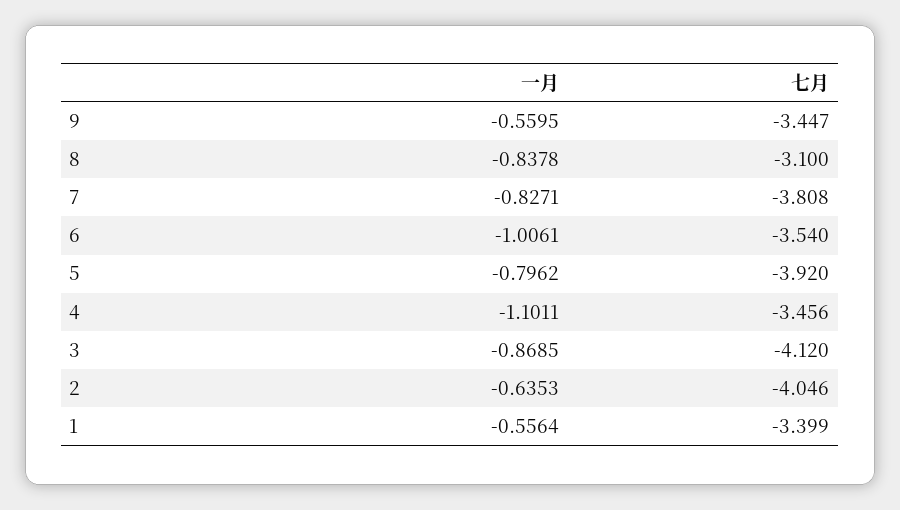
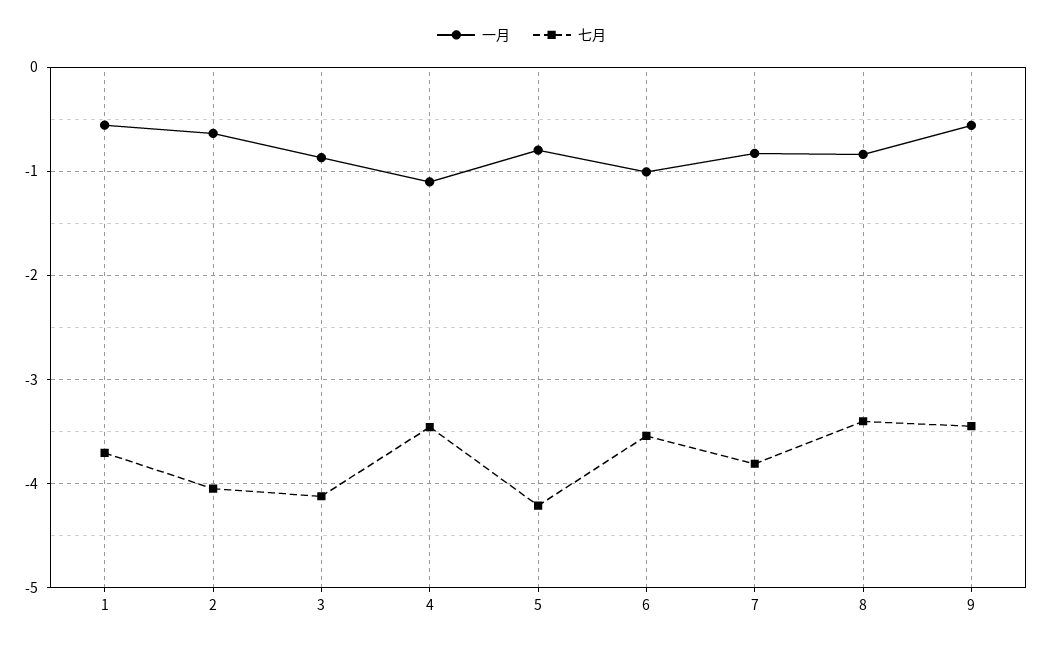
七月, 8: -3.1 -> -3.4
七月, 5: -3.92 -> -4.2
七月, 1: -3.399 -> -3.7

